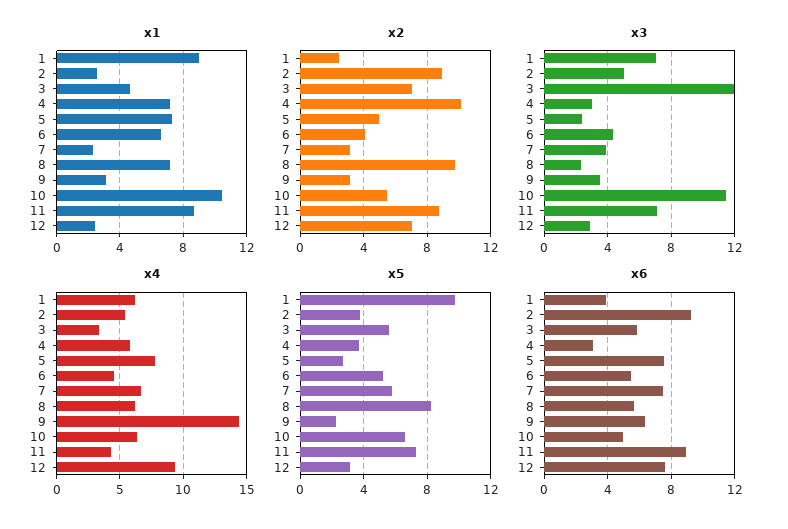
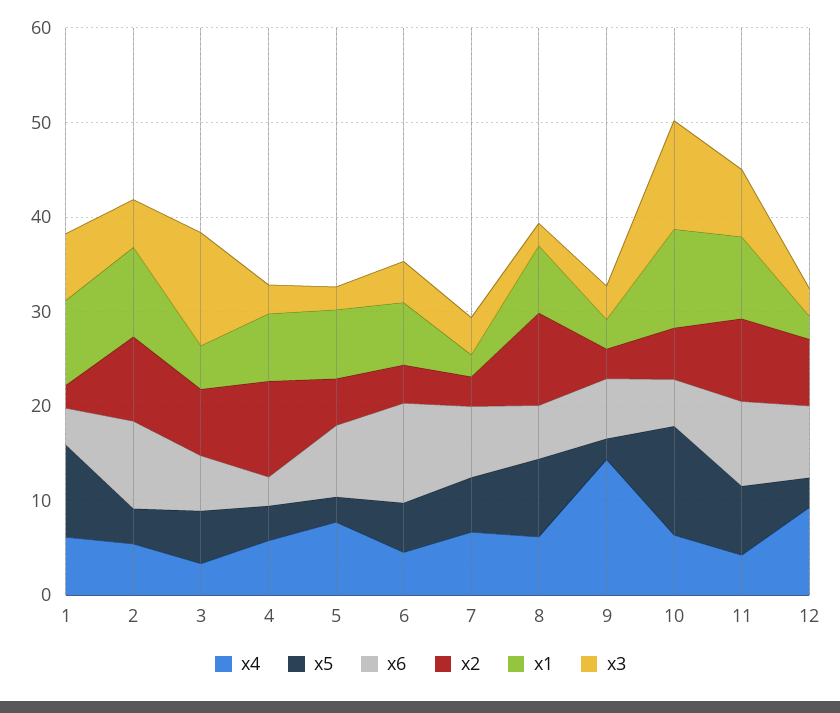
x1, 2: 2.5 -> 10
x5, 10: 6.5 -> 12
x6, 6: 5.5 -> 10

